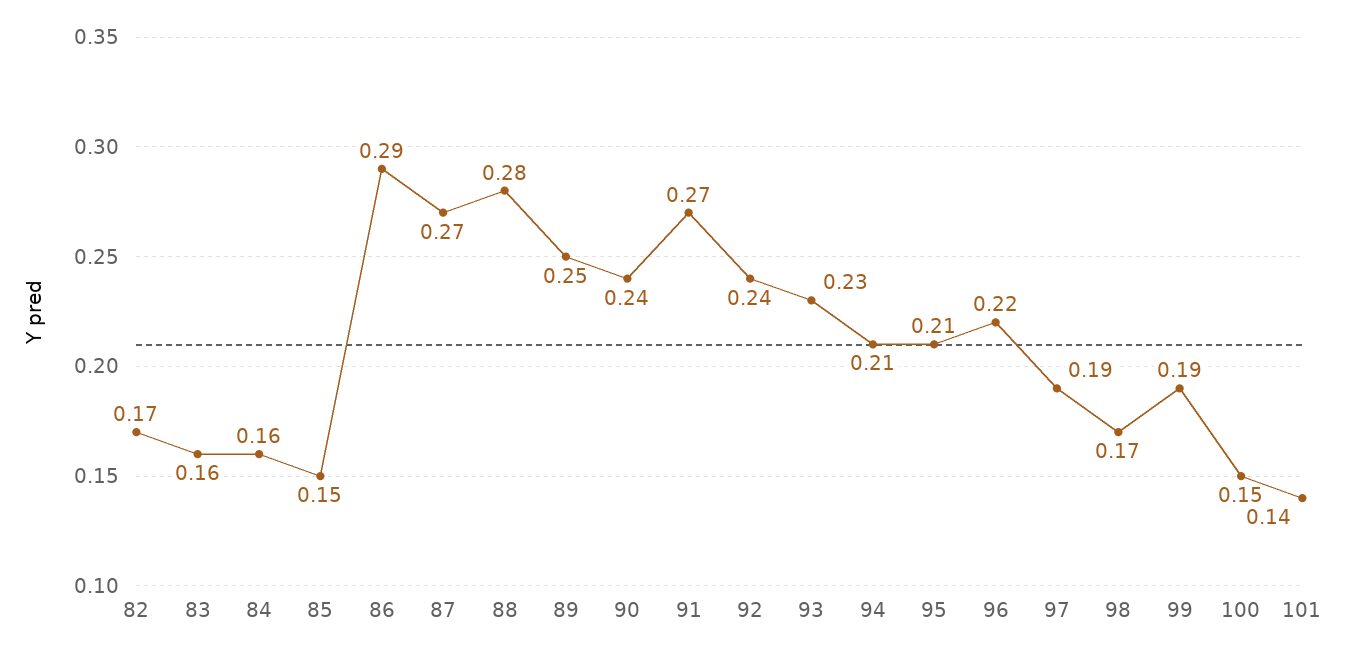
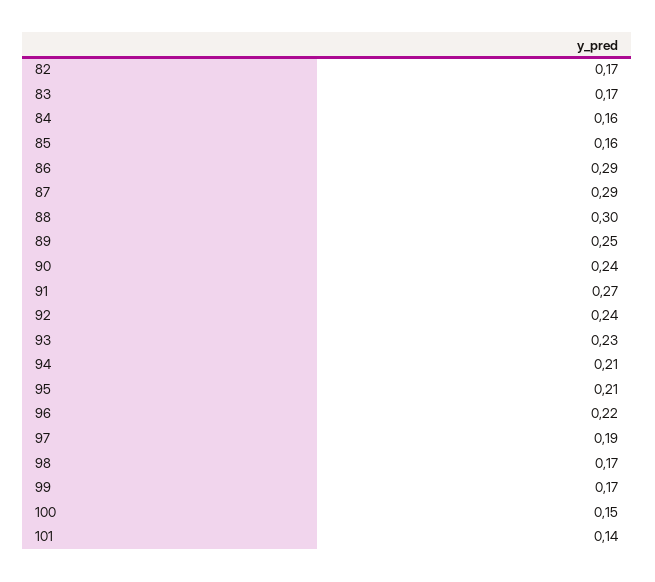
83: 0.16 -> 0.17
85: 0.15 -> 0.16
87: 0.27 -> 0.29
88: 0.28 -> 0.3
99: 0.19 -> 0.17

